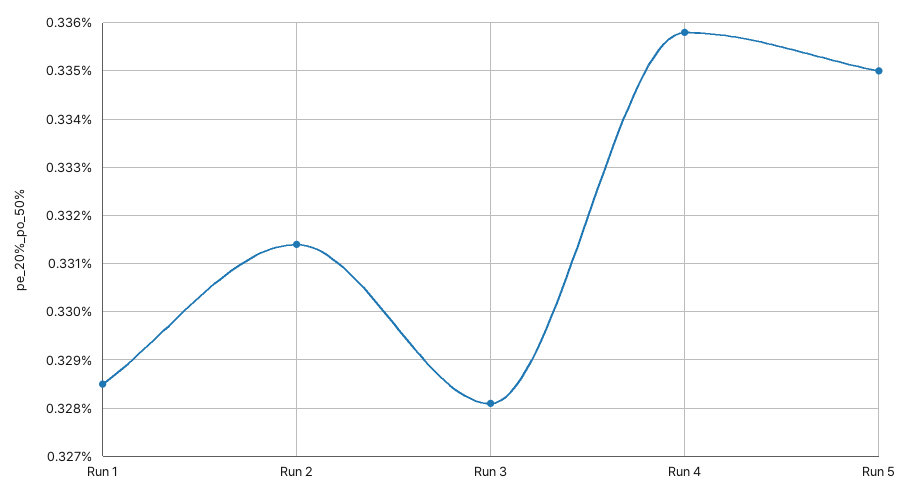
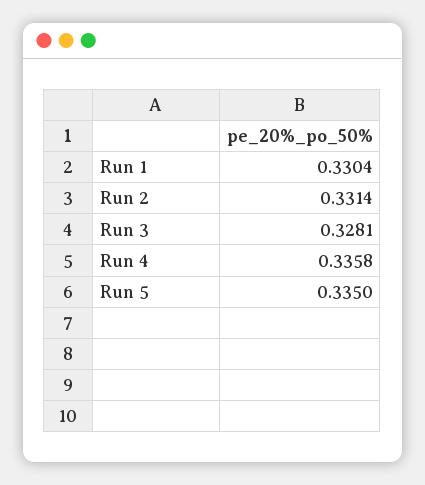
Run 1: 0.3285 -> 0.3304

